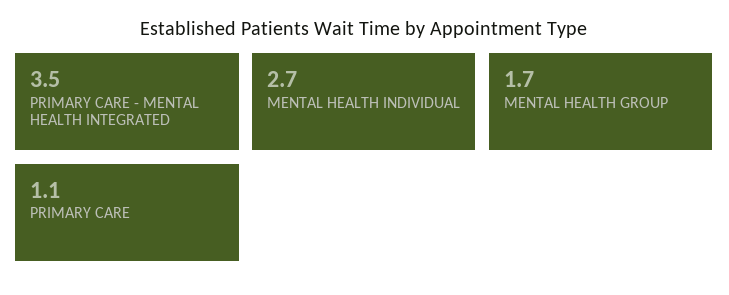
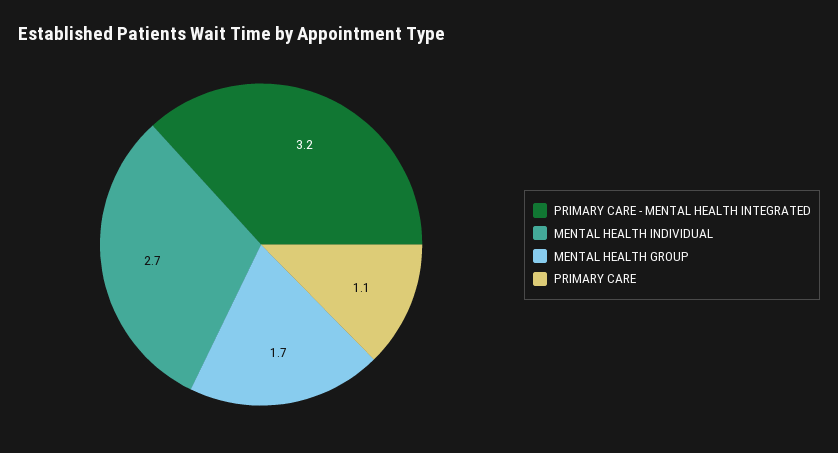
PRIMARY CARE - MENTAL HEALTH INTEGRATED: 3.5 -> 3.2

